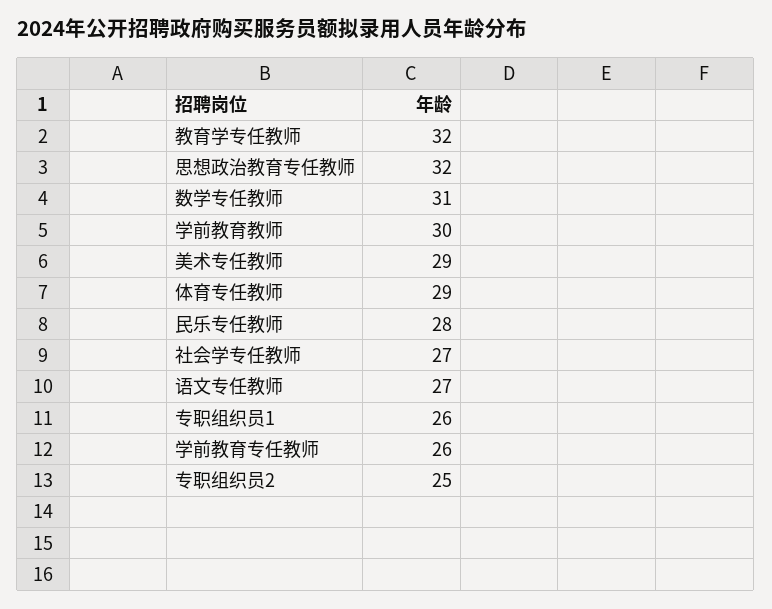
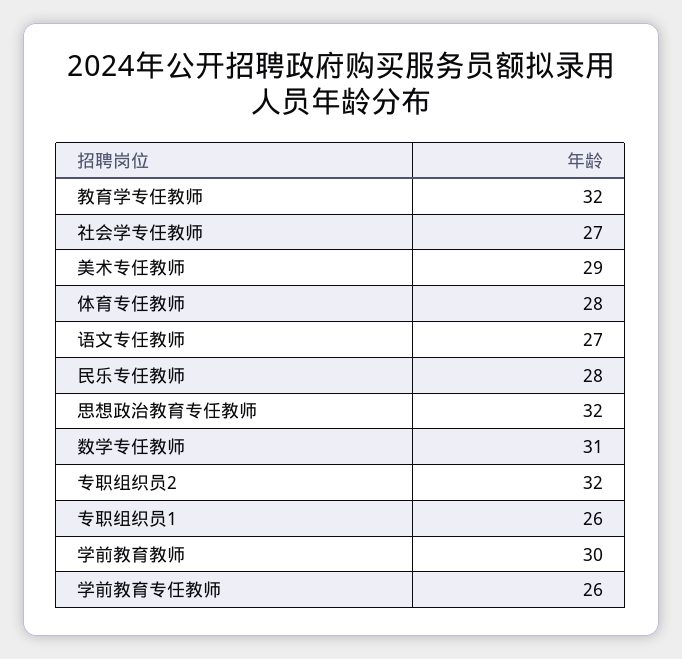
体育专任教师: 29 -> 28
专职组织员2: 25 -> 32

